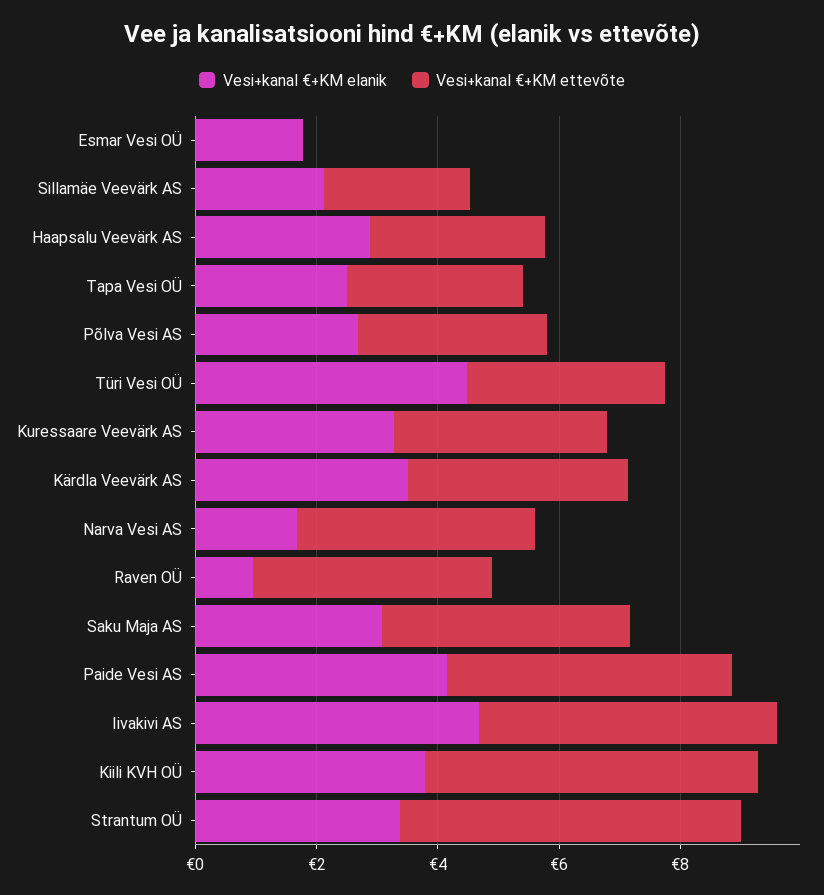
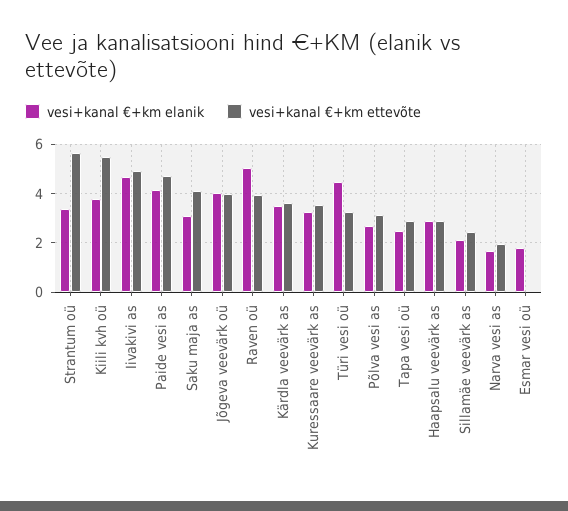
Vesi+kanal €+KM ettevõte, Narva Vesi AS: 4 -> 2
Vesi+kanal €+KM elanik, Raven OÜ: 1 -> 5
Vesi+kanal €+KM elanik, Jõgeva veevärk oü: none -> 4
Vesi+kanal €+KM ettevõte, Jõgeva veevärk oü: none -> 4

